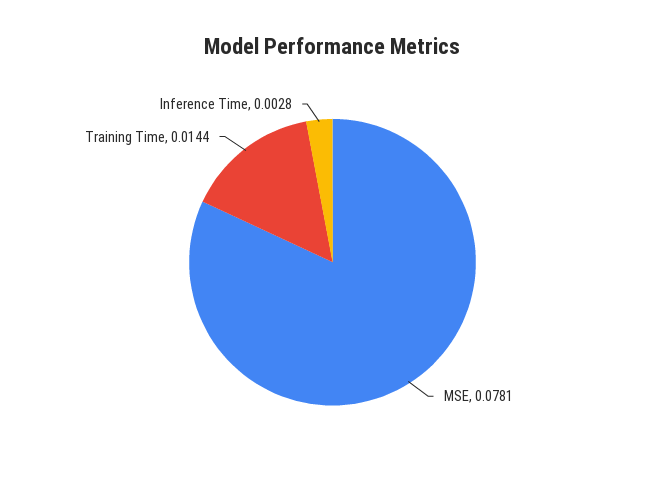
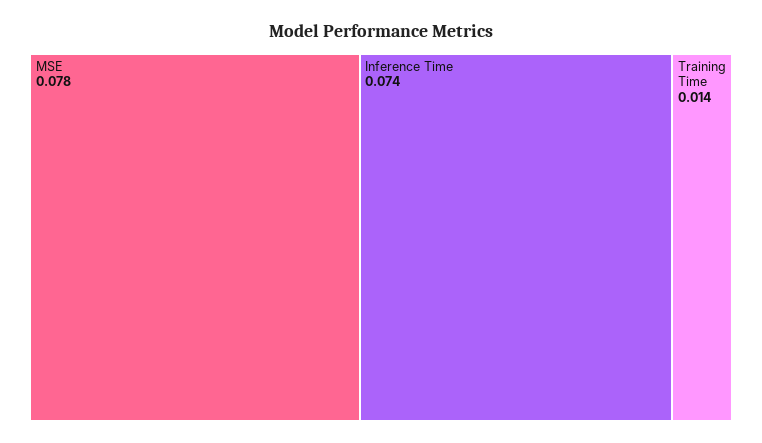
Inference Time: 0.0028 -> 0.074

